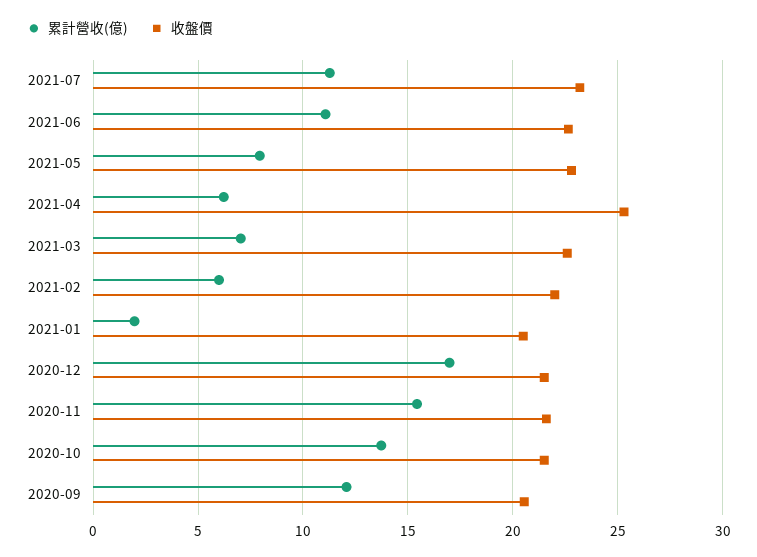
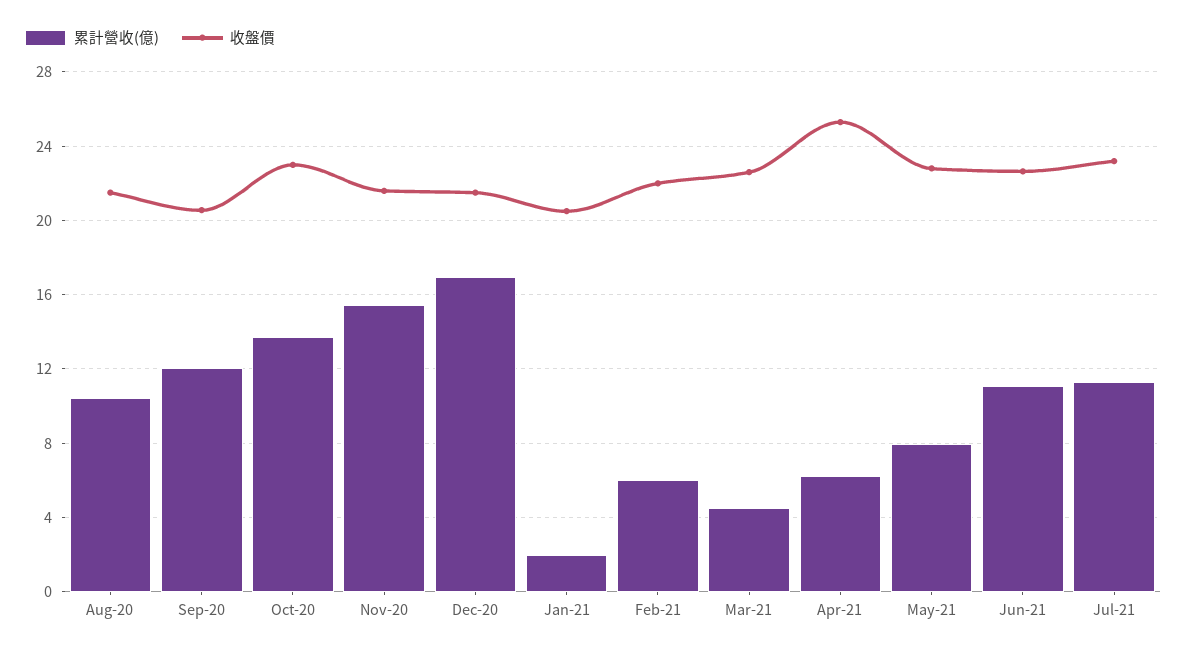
累計營收(億), 2021-03: 7 -> 4.5
收盤價, 2020-10: 21.5 -> 23
累計營收(億), Aug-20: none -> 10.5
收盤價, Aug-20: none -> 21.5

